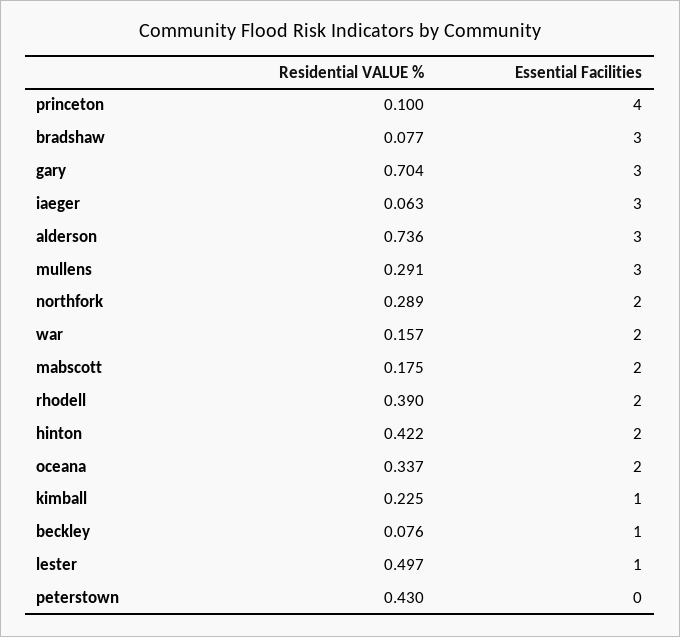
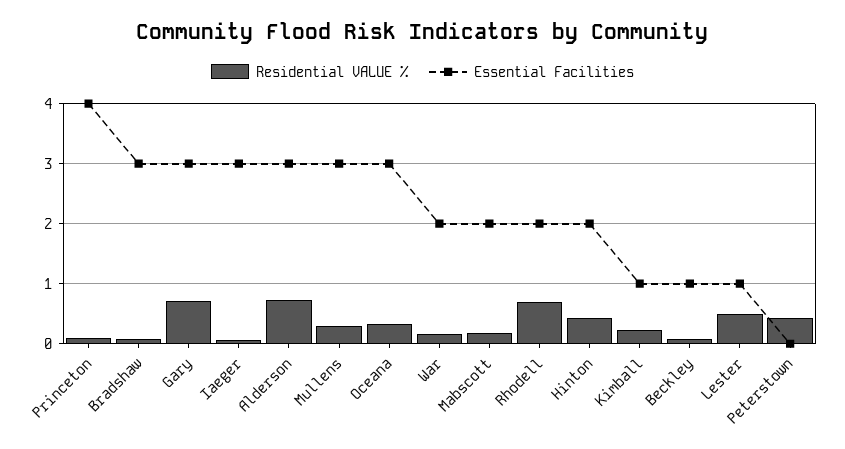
Residential VALUE %, northfork: 0.289 -> none
Essential Facilities, northfork: 2 -> none
Residential VALUE %, rhodell: 0.39 -> 0.7
Essential Facilities, oceana: 2 -> 3

